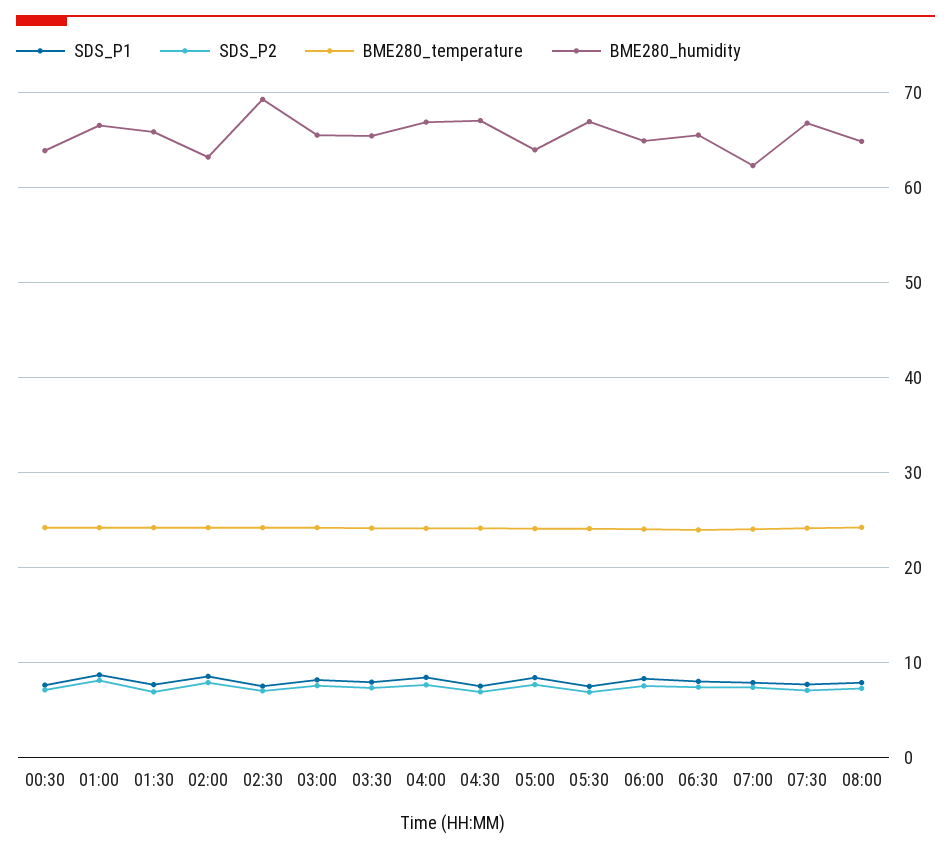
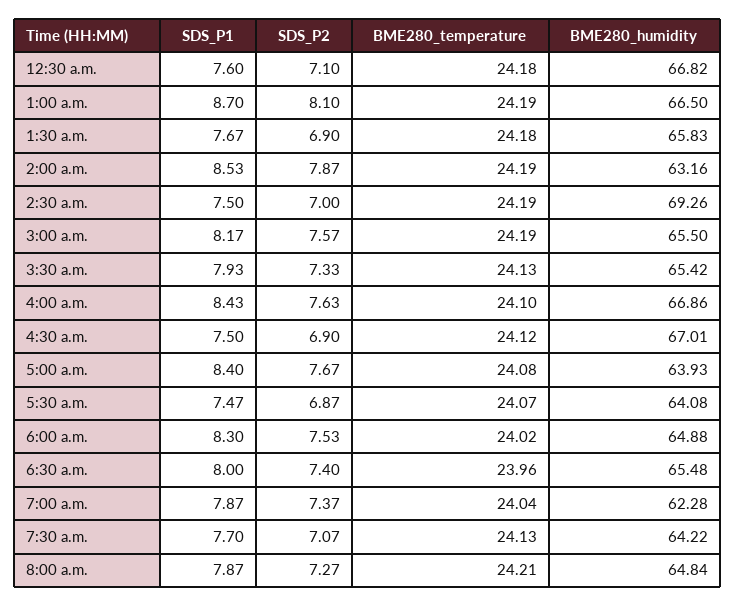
BME280_humidity, 00:30: 64 -> 66.82
BME280_humidity, 05:30: 67 -> 64.08
BME280_humidity, 07:30: 67 -> 64.22

